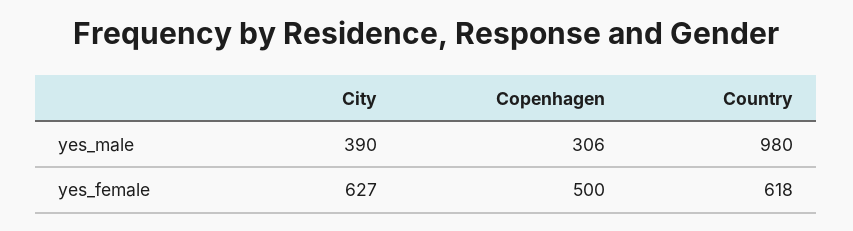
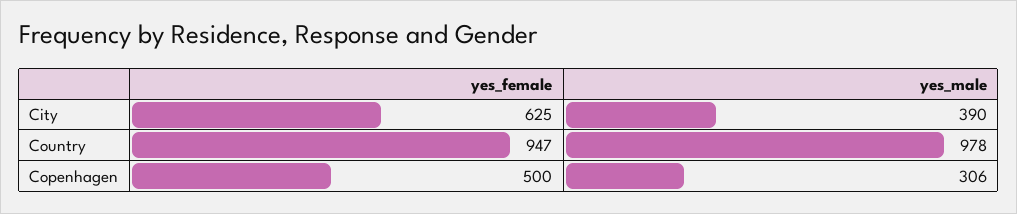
Country, yes_male: 980 -> 978
City, yes_female: 627 -> 625
Country, yes_female: 618 -> 947

